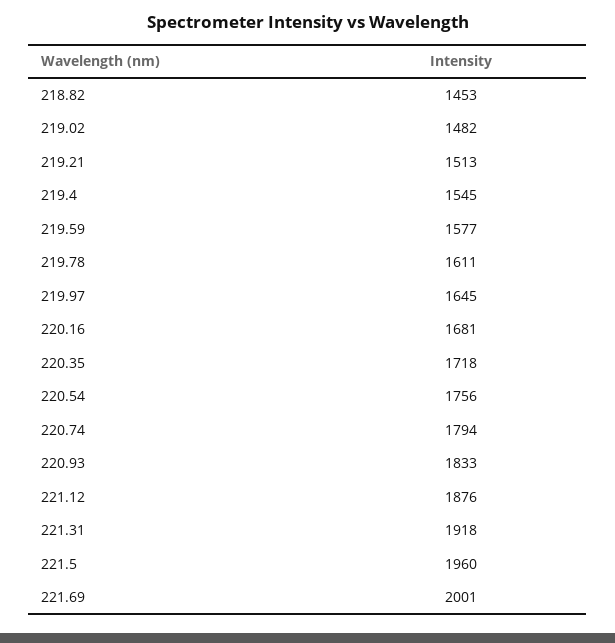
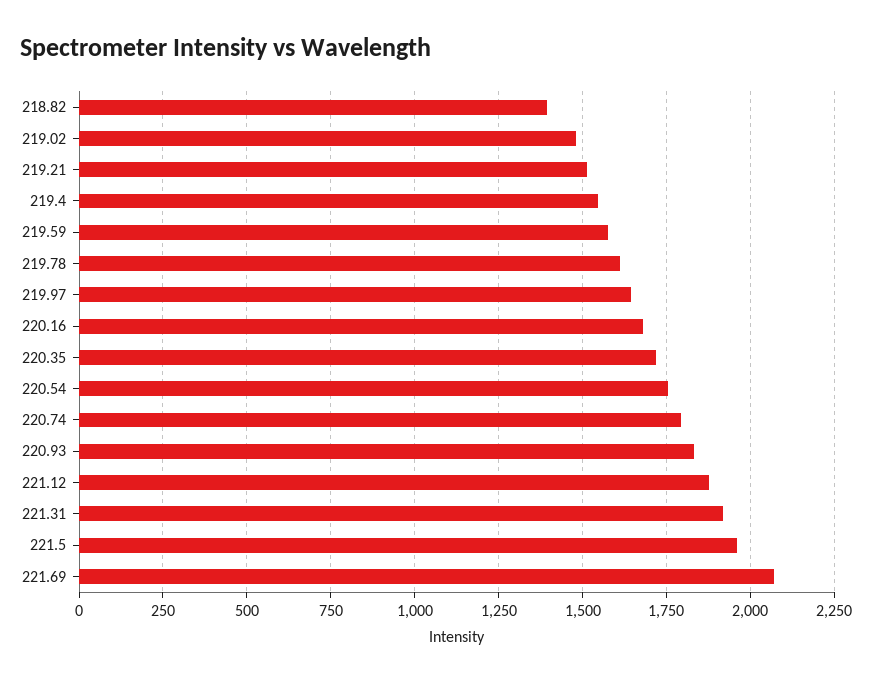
218.82: 1453 -> 1400
221.69: 2001 -> 2075

